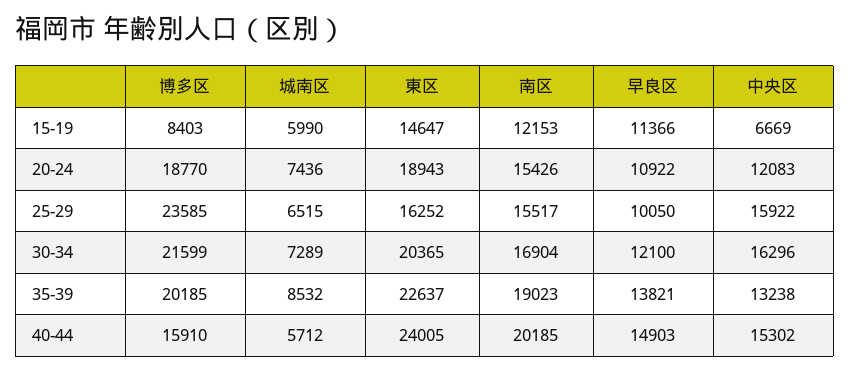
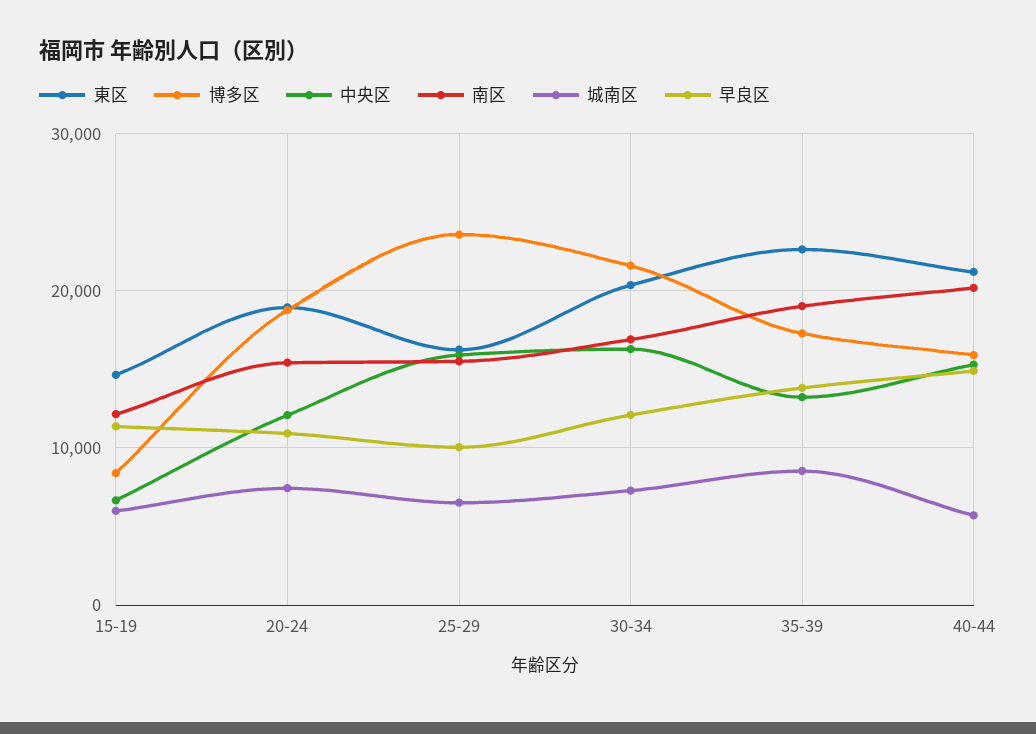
博多区, 35-39: 20185 -> 17000
東区, 40-44: 24005 -> 21000

